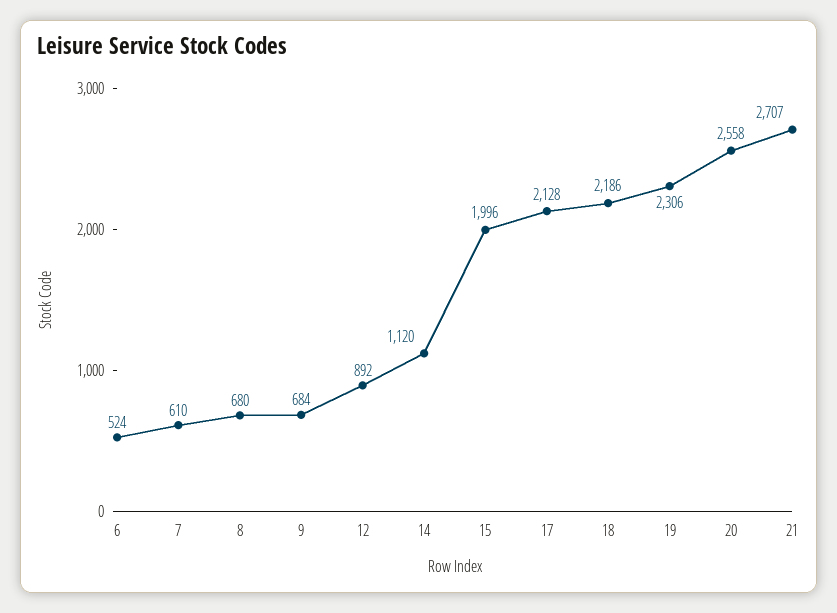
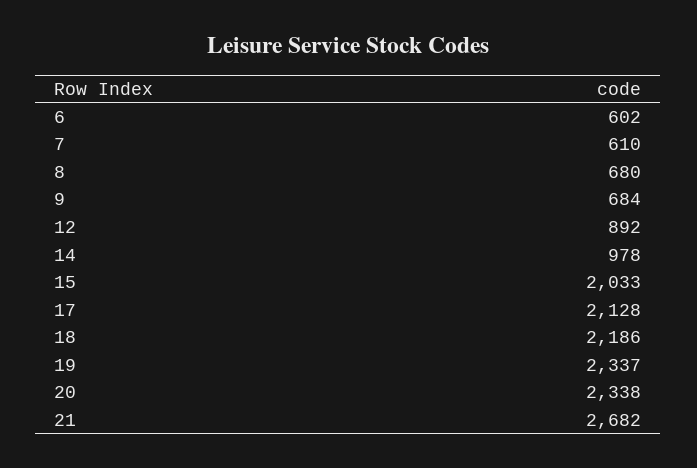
6: 524 -> 602
14: 1120 -> 978
15: 1996 -> 2033
19: 2306 -> 2337
20: 2558 -> 2338
21: 2707 -> 2682

